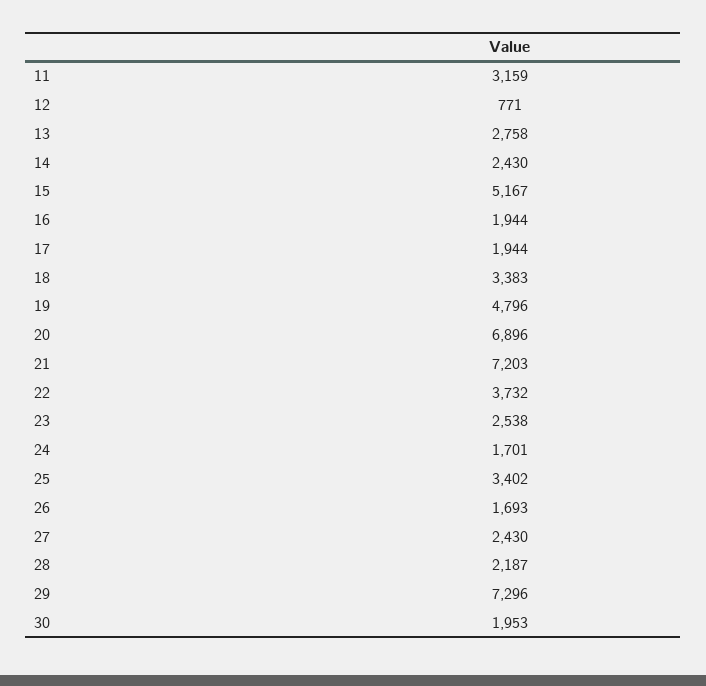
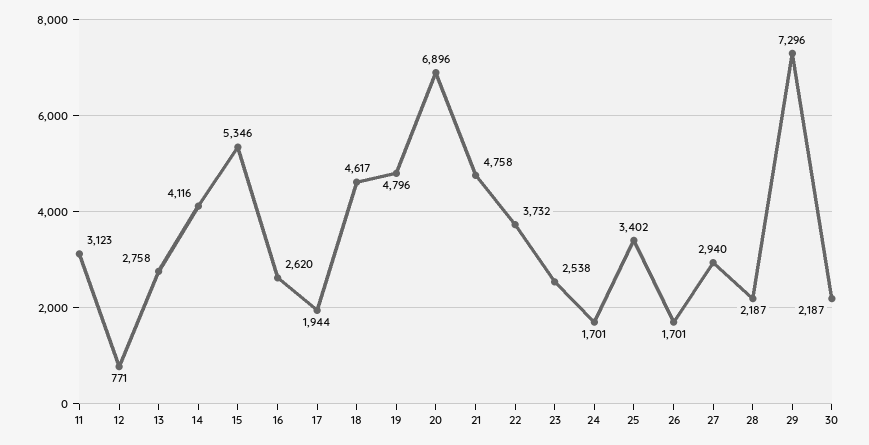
11: 3159 -> 3123
14: 2430 -> 4116
15: 5167 -> 5346
16: 1944 -> 2620
18: 3383 -> 4617
21: 7203 -> 4758
26: 1693 -> 1701
27: 2430 -> 2940
30: 1953 -> 2187

